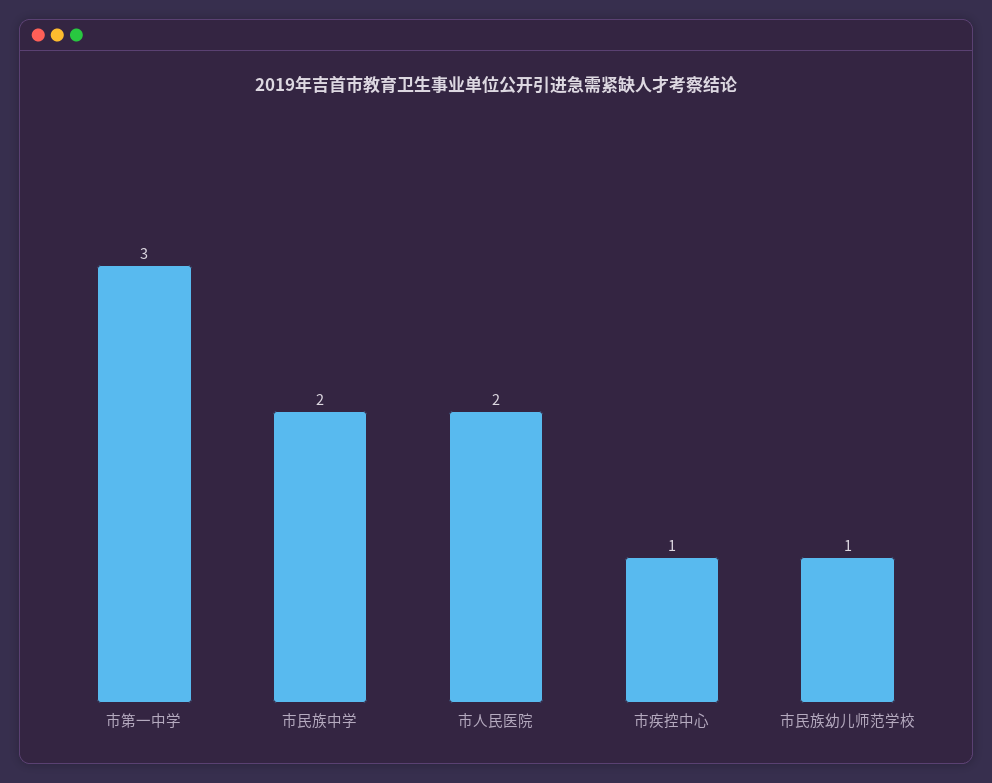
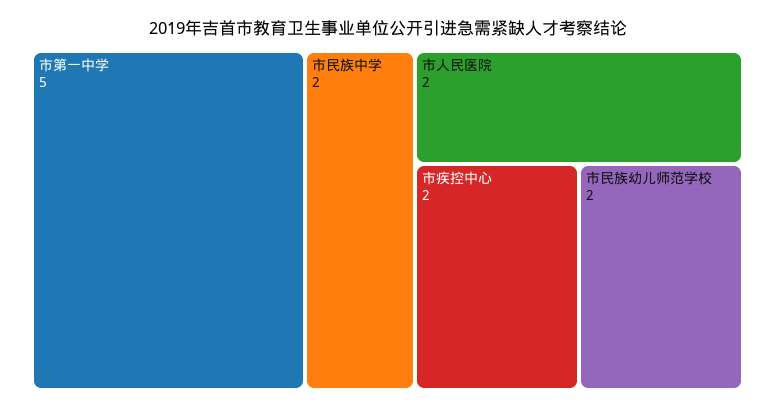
市第一中学: 3 -> 5
市疾控中心: 1 -> 2
市民族幼儿师范学校: 1 -> 2

